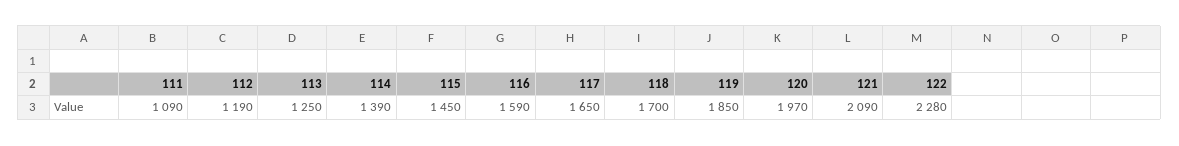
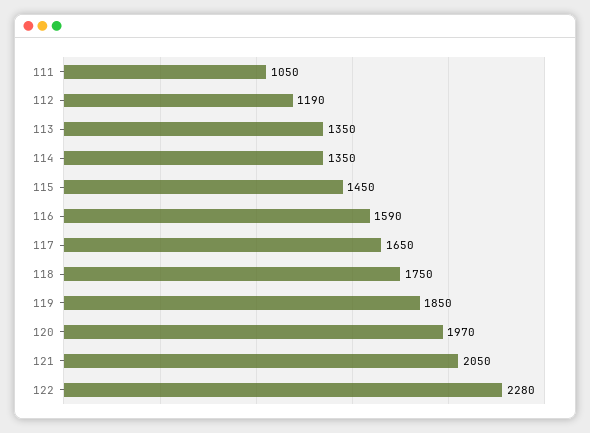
111: 1090 -> 1050
113: 1250 -> 1350
114: 1390 -> 1350
118: 1700 -> 1750
121: 2090 -> 2050

